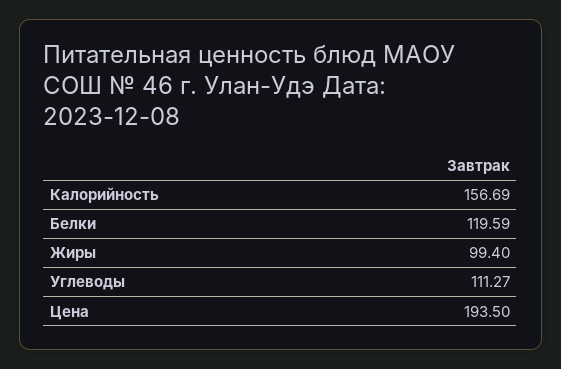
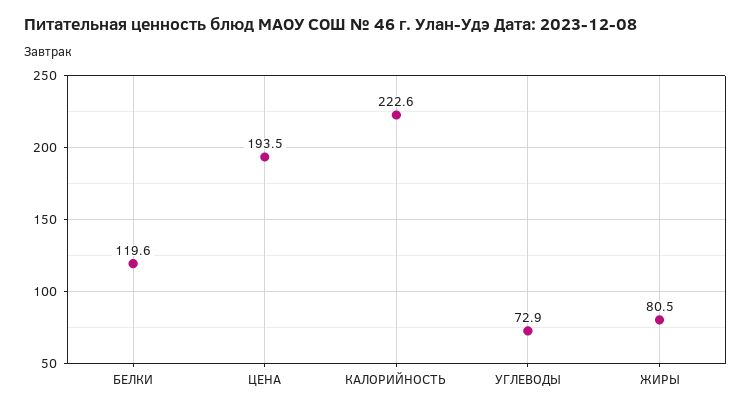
Калорийность: 156.69 -> 222.6
Жиры: 99.4 -> 80.5
Углеводы: 111.27 -> 72.9

